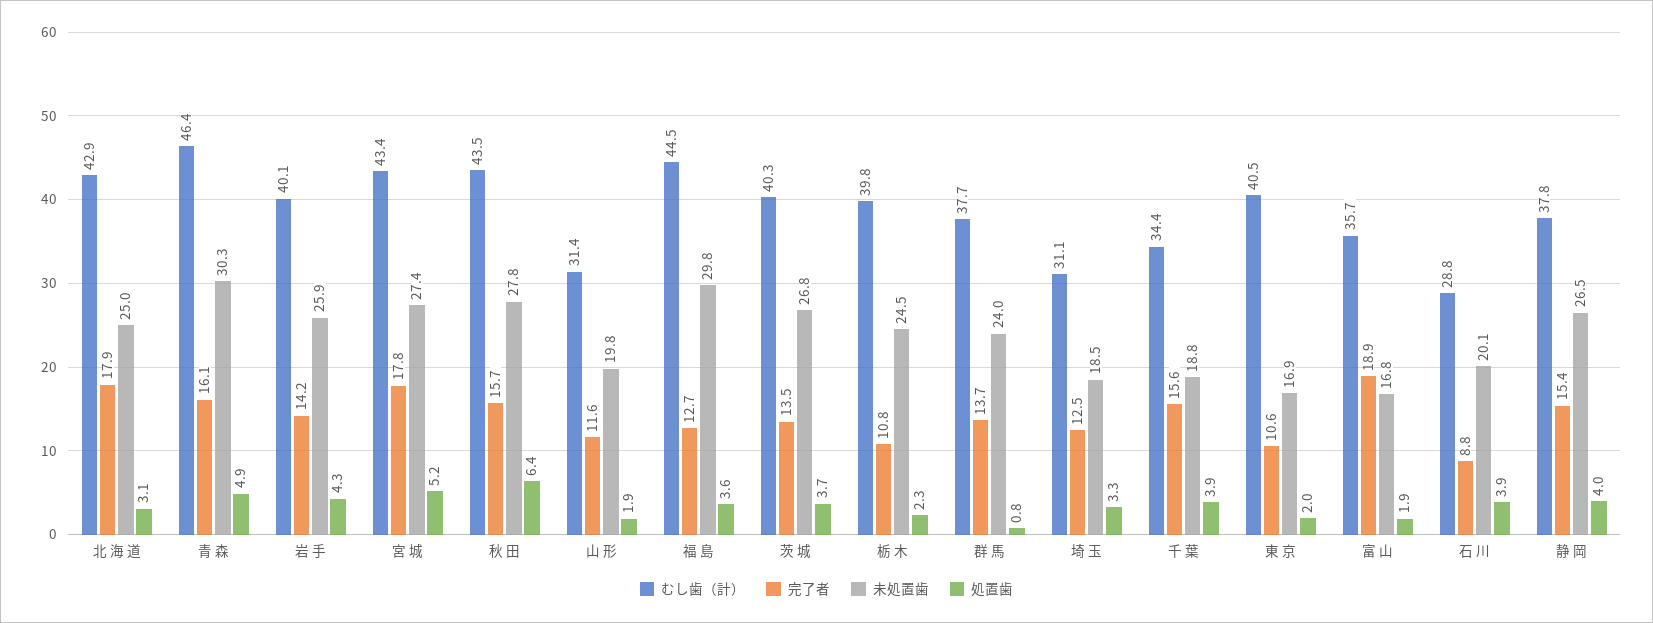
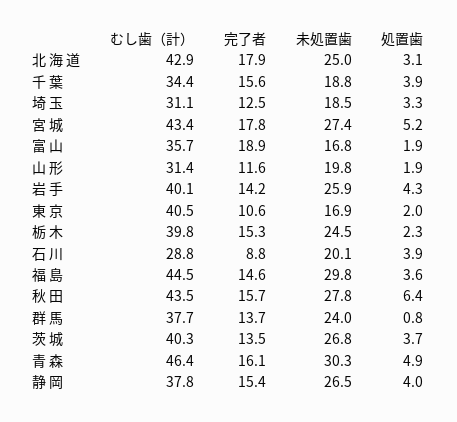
完了者, 福 島: 12.7 -> 14.6
完了者, 栃 木: 10.8 -> 15.3

